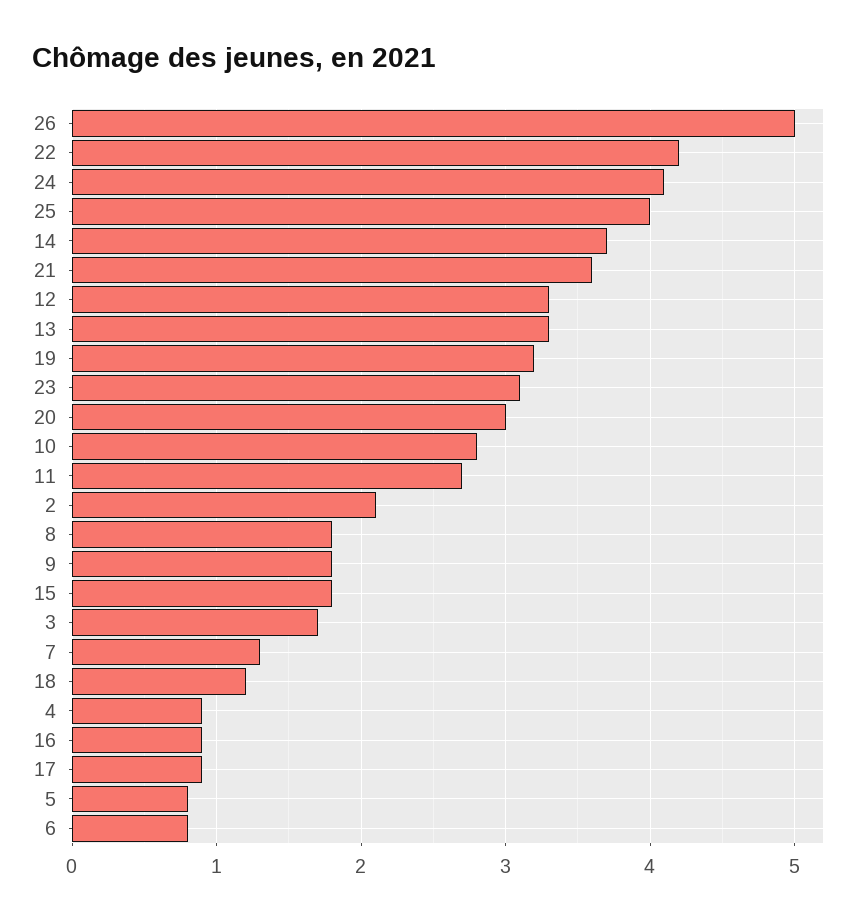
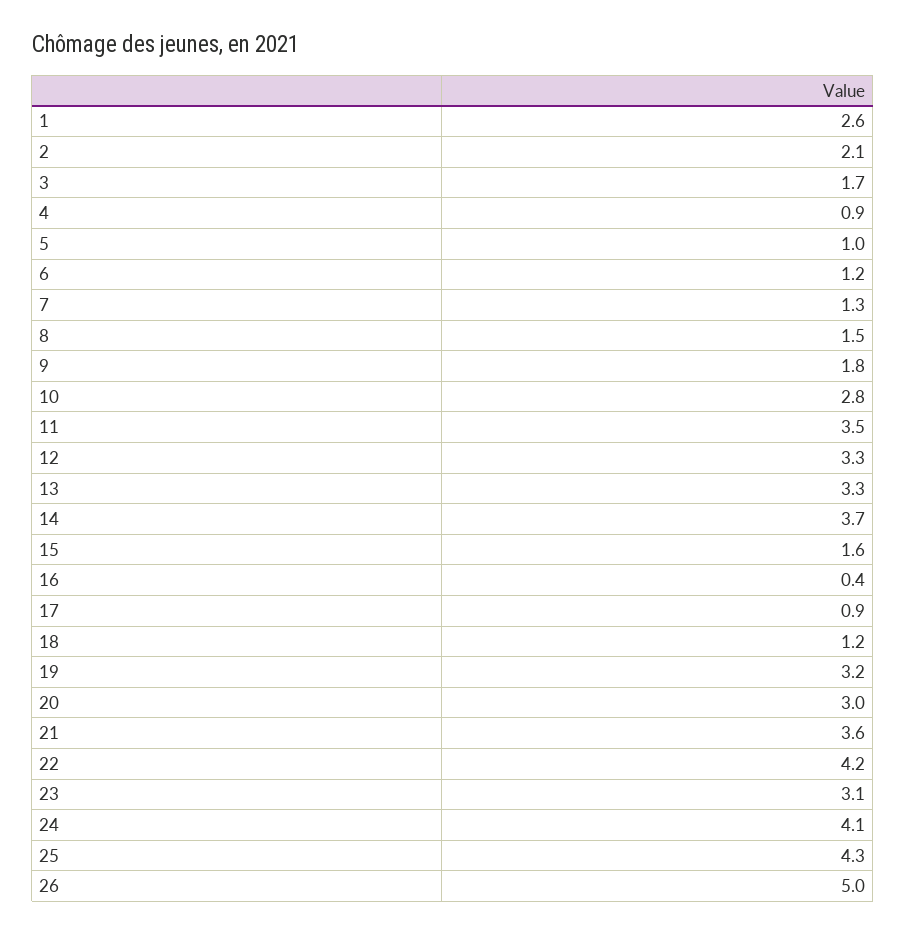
25: 4 -> 4.3
11: 2.7 -> 3.5
8: 1.8 -> 1.5
15: 1.8 -> 1.6
16: 0.9 -> 0.4
5: 0.8 -> 1
6: 0.8 -> 1.2
1: none -> 2.6

